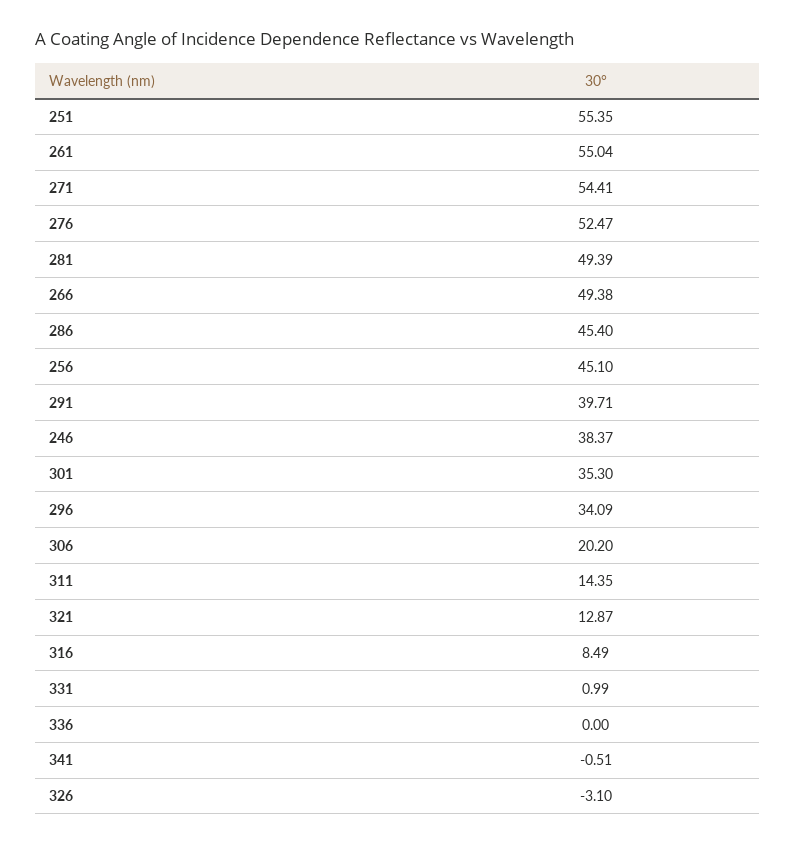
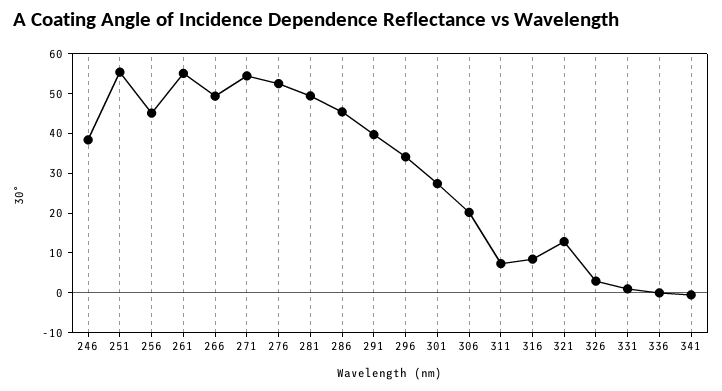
301: 35.3 -> 27.5
311: 14.35 -> 7.5
326: -3.1 -> 2.5

